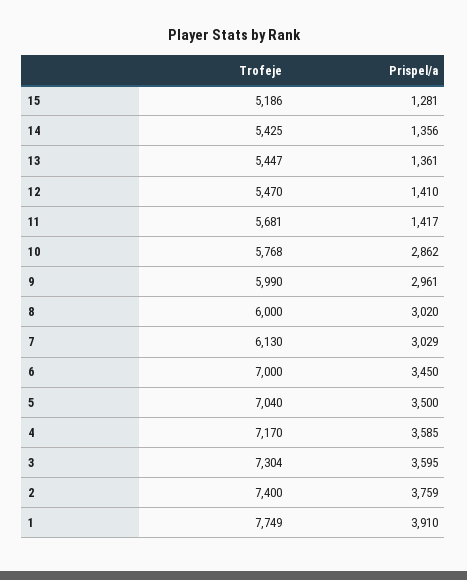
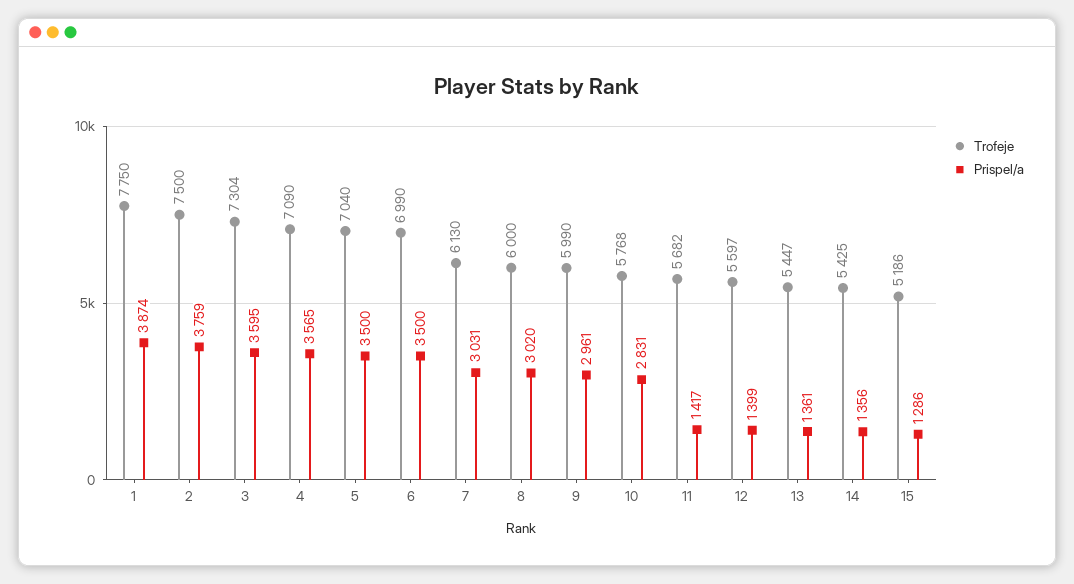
Prispel/a, 15: 1281 -> 1286
Trofeje, 12: 5470 -> 5597
Prispel/a, 12: 1410 -> 1399
Trofeje, 11: 5681 -> 5682
Prispel/a, 10: 2862 -> 2831
Prispel/a, 7: 3029 -> 3031
Trofeje, 6: 7000 -> 6990
Prispel/a, 6: 3450 -> 3500
Trofeje, 4: 7170 -> 7090
Prispel/a, 4: 3585 -> 3565
Trofeje, 2: 7400 -> 7500
Trofeje, 1: 7749 -> 7750
Prispel/a, 1: 3910 -> 3874

